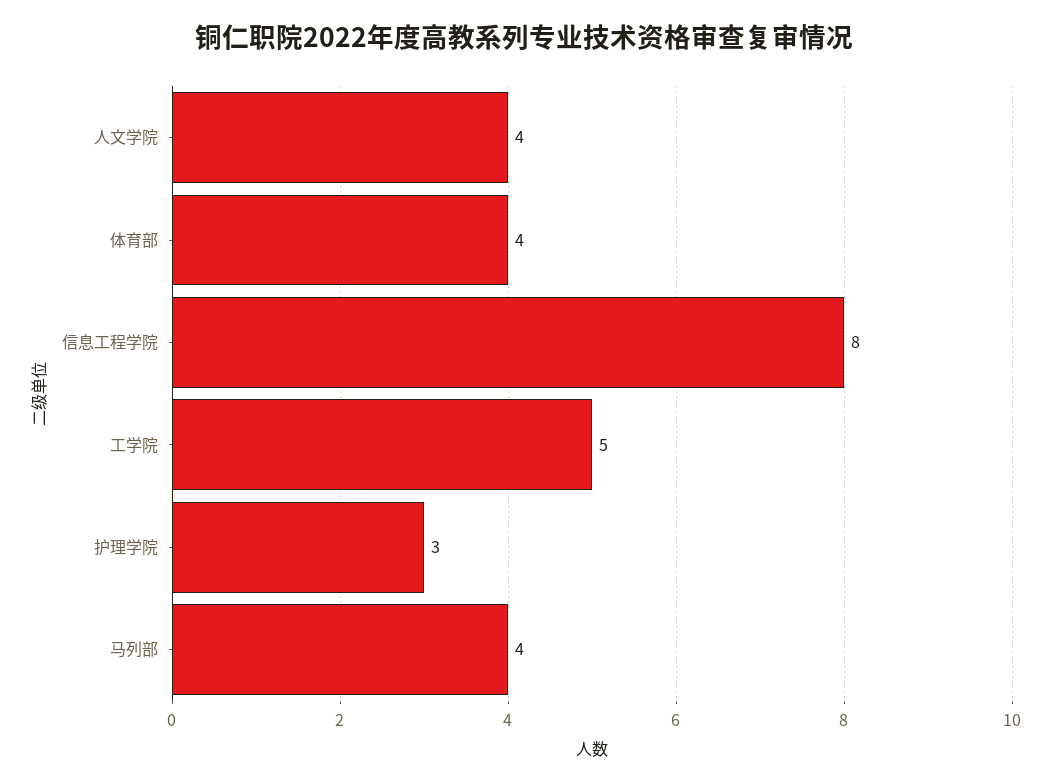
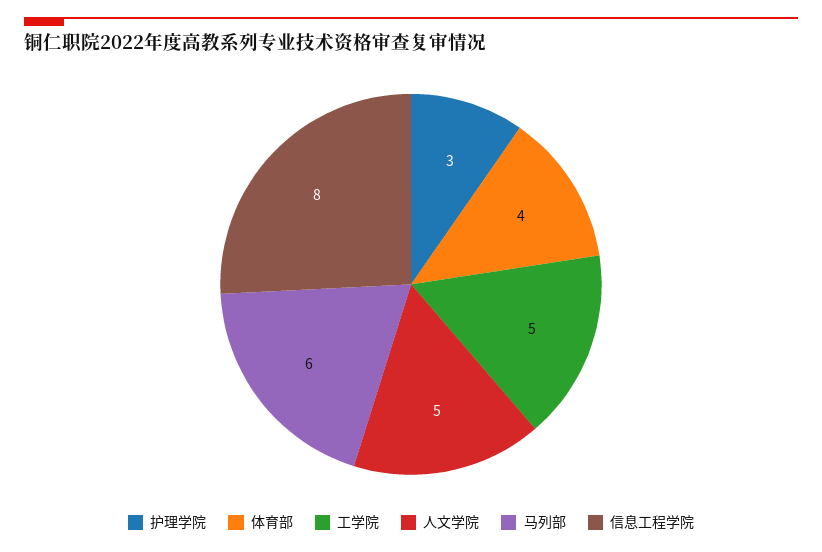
人文学院: 4 -> 5
马列部: 4 -> 6

